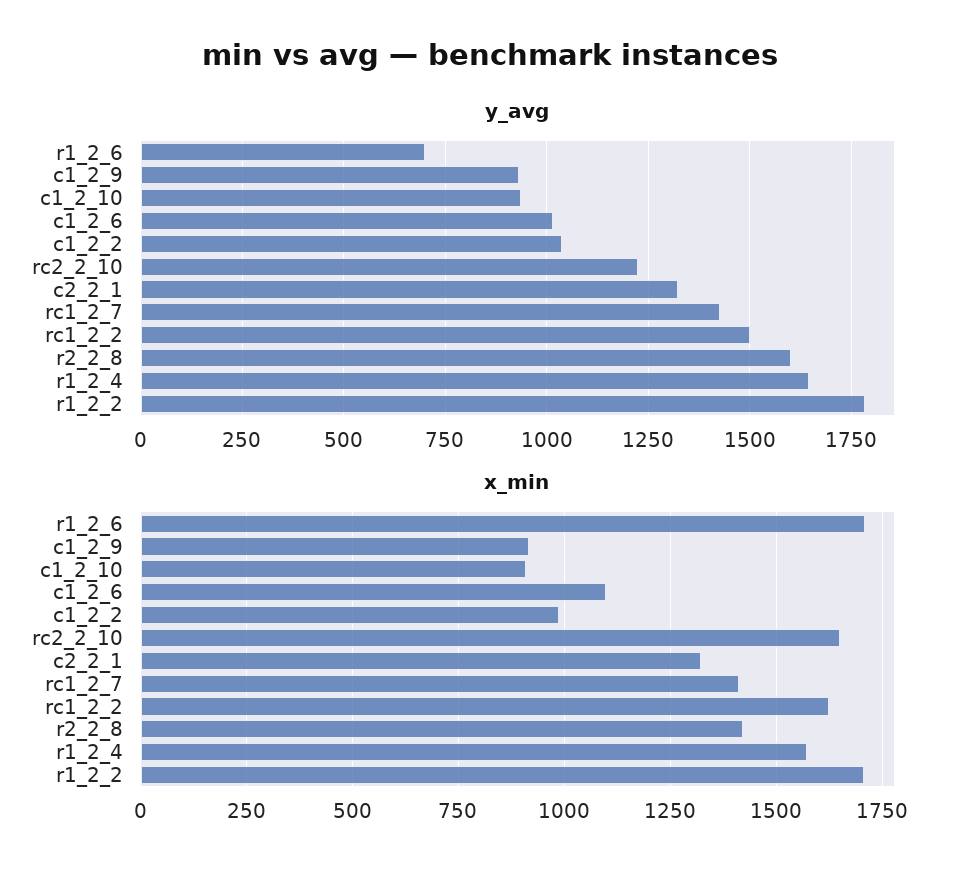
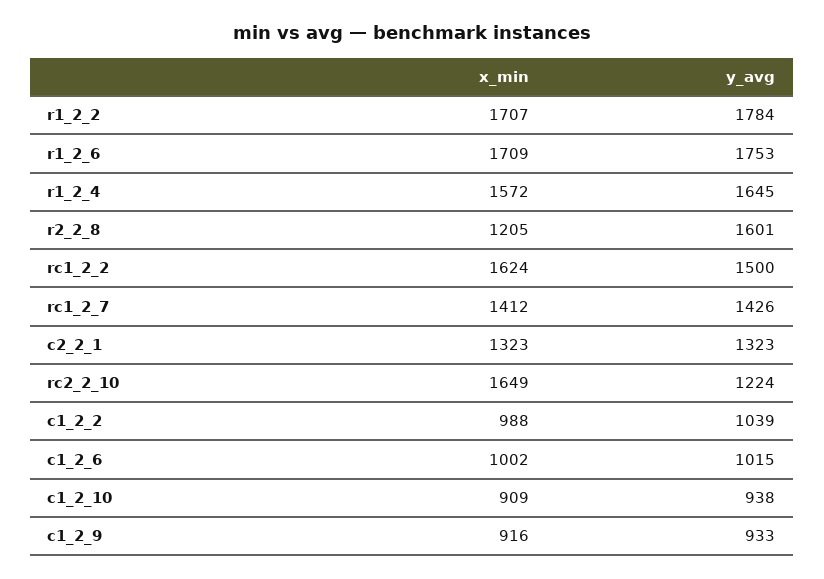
y_avg, r1_2_6: 700 -> 1753
x_min, c1_2_6: 1100 -> 1002
x_min, r2_2_8: 1425 -> 1205

